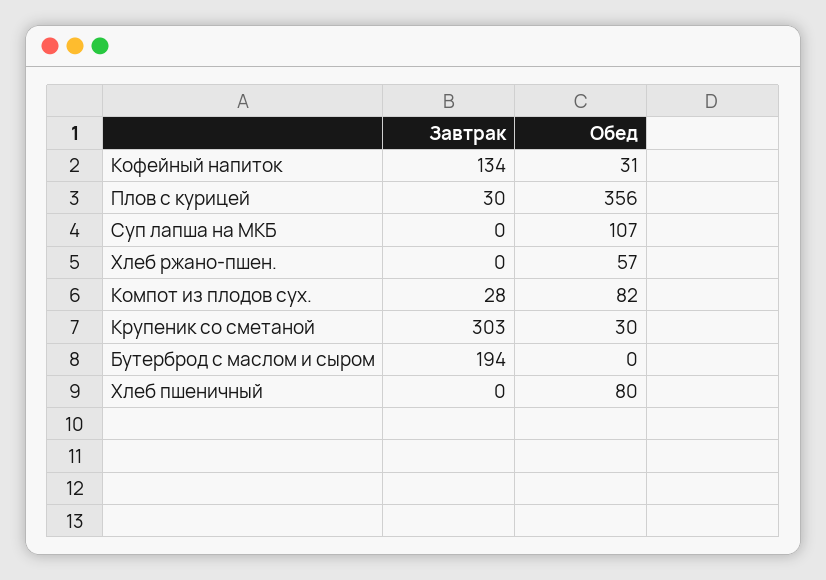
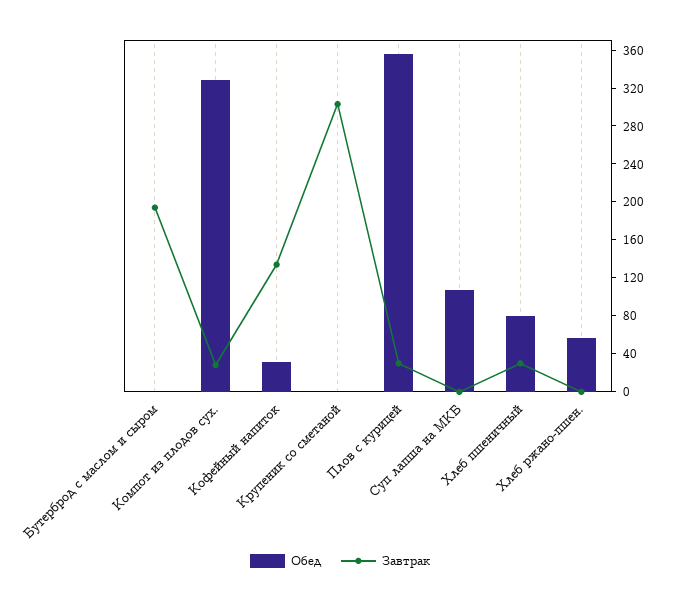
Обед, Компот из плодов сух.: 82 -> 330
Обед, Крупеник со сметаной: 30 -> 0
Завтрак, Хлеб пшеничный: 0 -> 30

